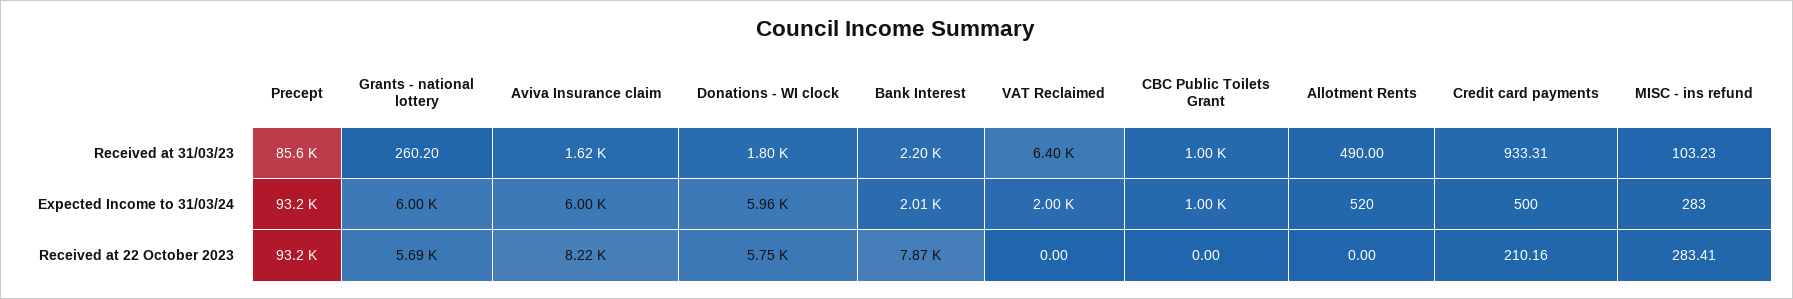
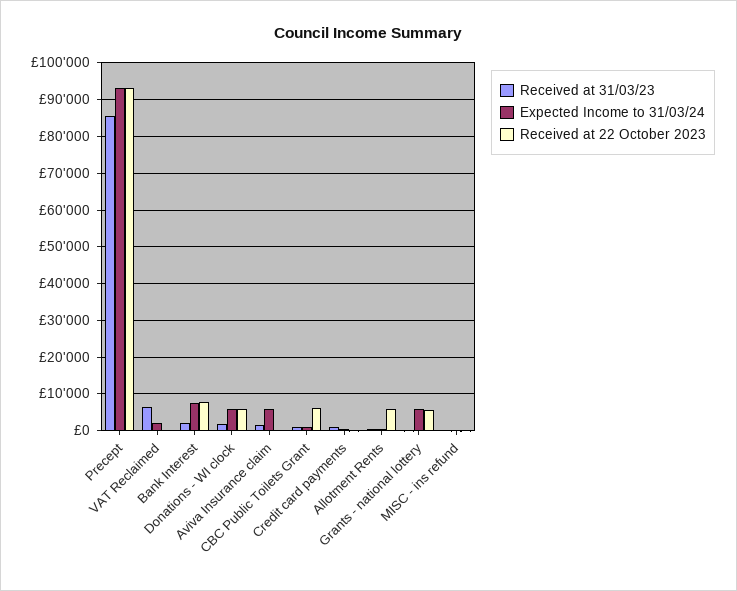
Expected Income to 31/03/24, Bank Interest: 2010 -> 8000
Received at 22 October 2023, Aviva Insurance claim: 8220 -> 0
Received at 22 October 2023, CBC Public Toilets Grant: 0 -> 6000
Received at 22 October 2023, Allotment Rents: 0 -> 6000

